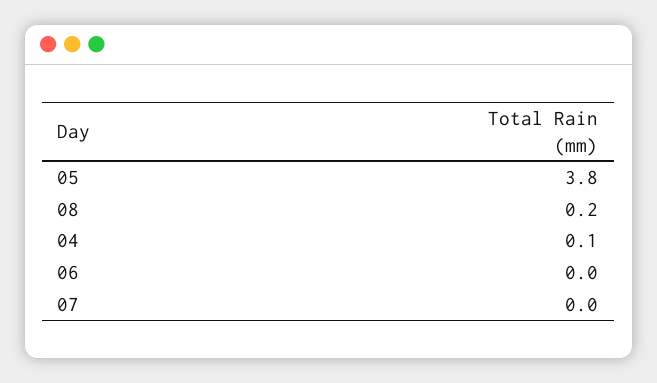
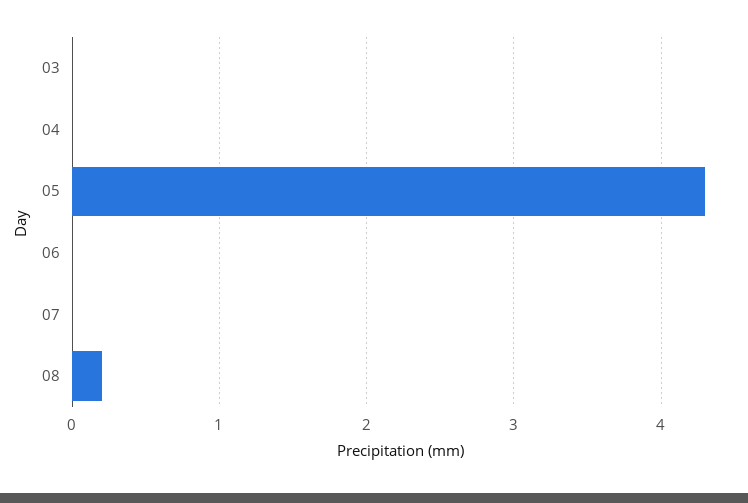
05: 3.8 -> 4.3
04: 0.1 -> 0
03: none -> 0

